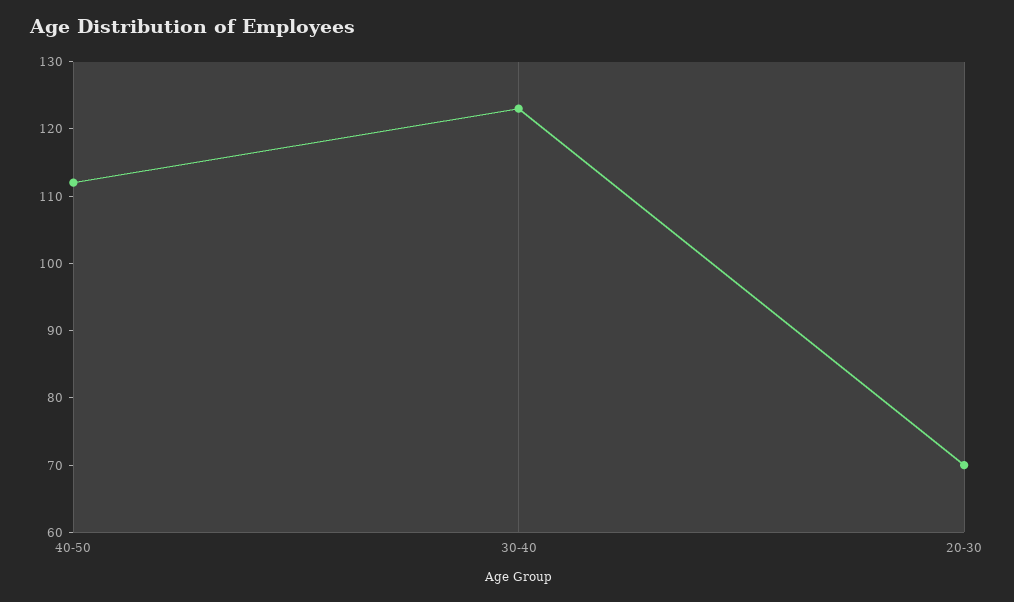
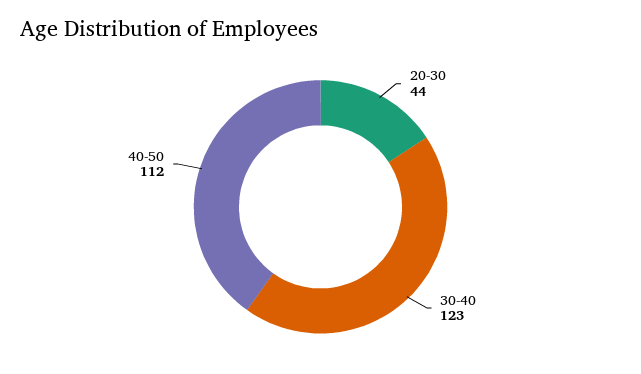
20-30: 70 -> 44

